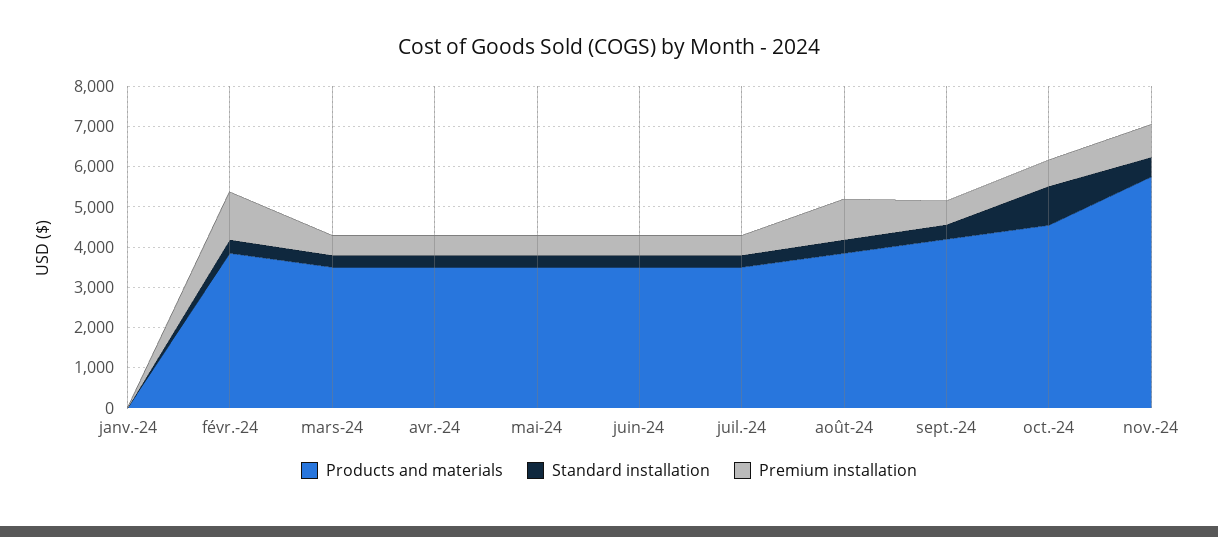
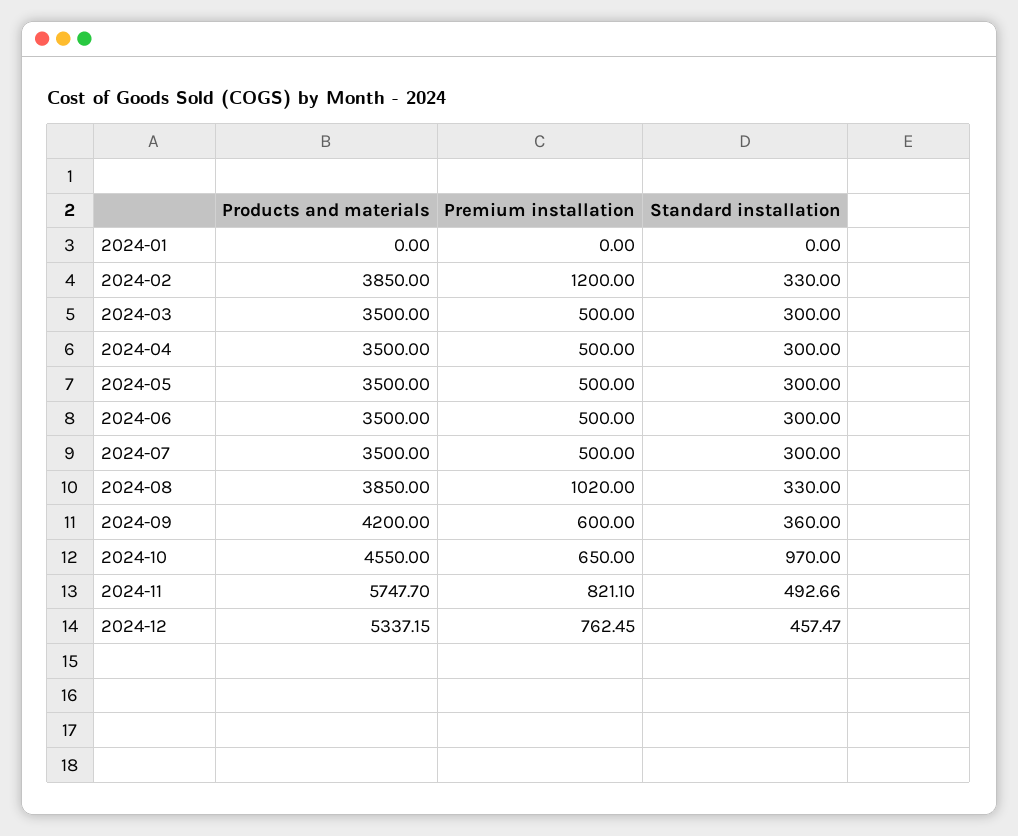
Products and materials, 2024-12: none -> 5337.15
Premium installation, 2024-12: none -> 762.45
Standard installation, 2024-12: none -> 457.47

